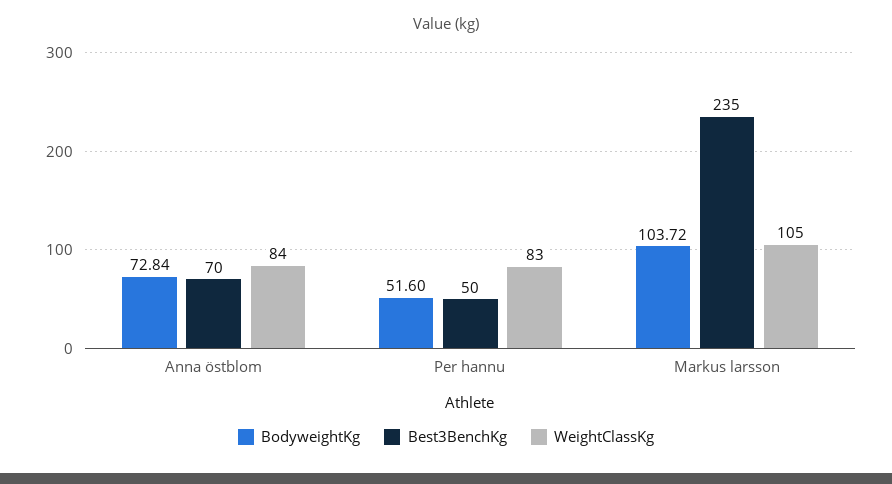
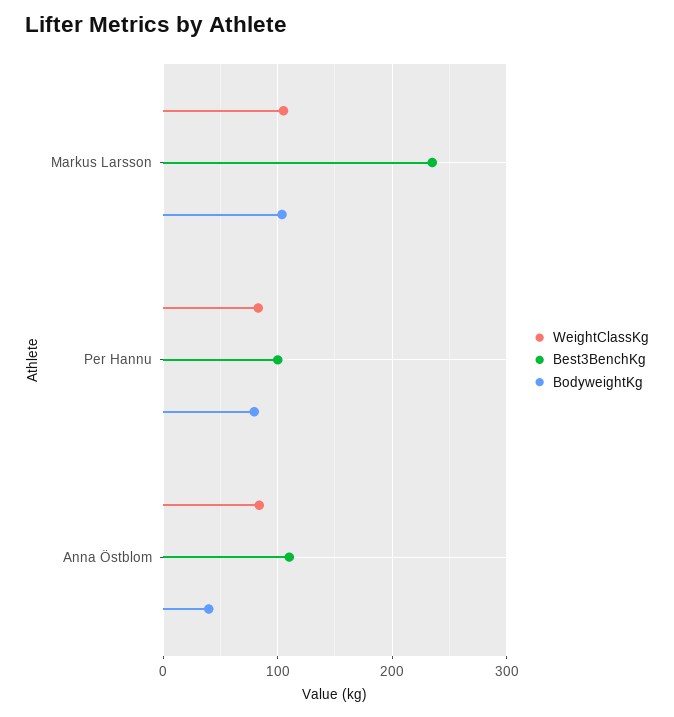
BodyweightKg, Anna östblom: 72.84 -> 40
Best3BenchKg, Anna östblom: 70 -> 110
BodyweightKg, Per hannu: 51.6 -> 80
Best3BenchKg, Per hannu: 50 -> 100

